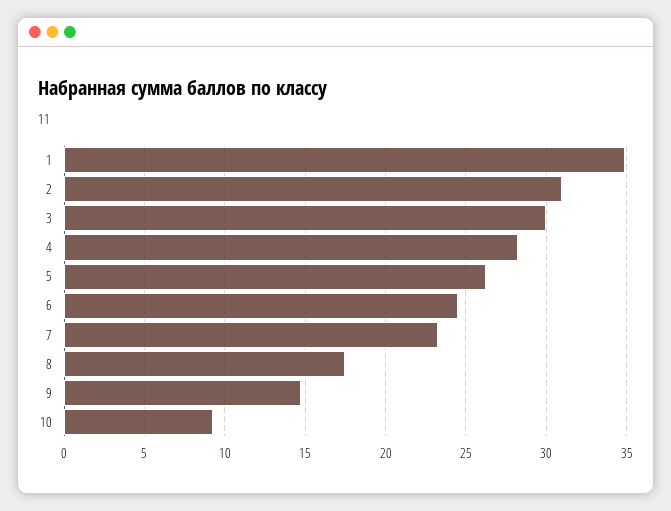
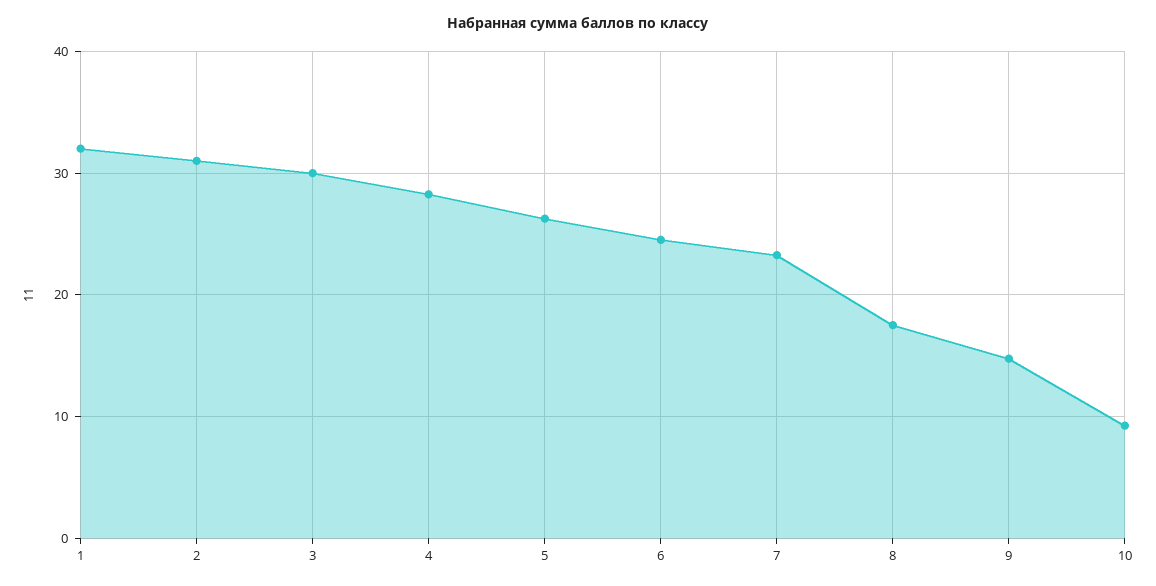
1: 35 -> 32

